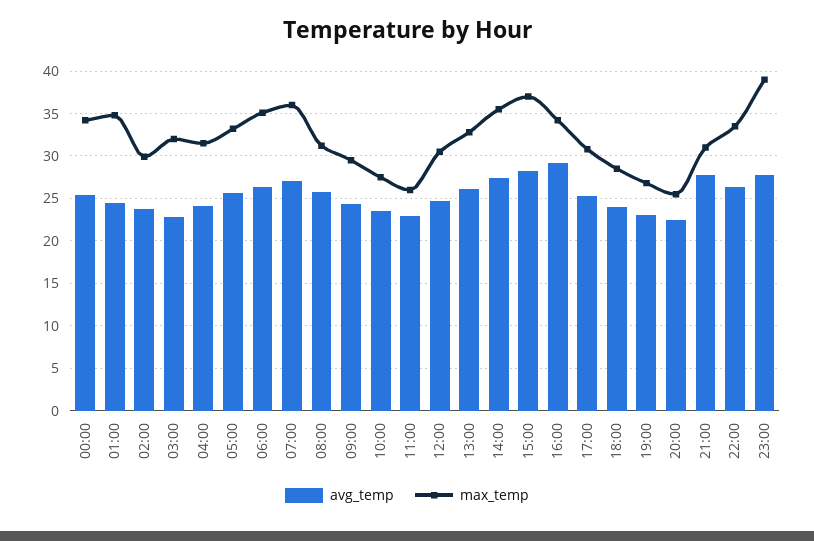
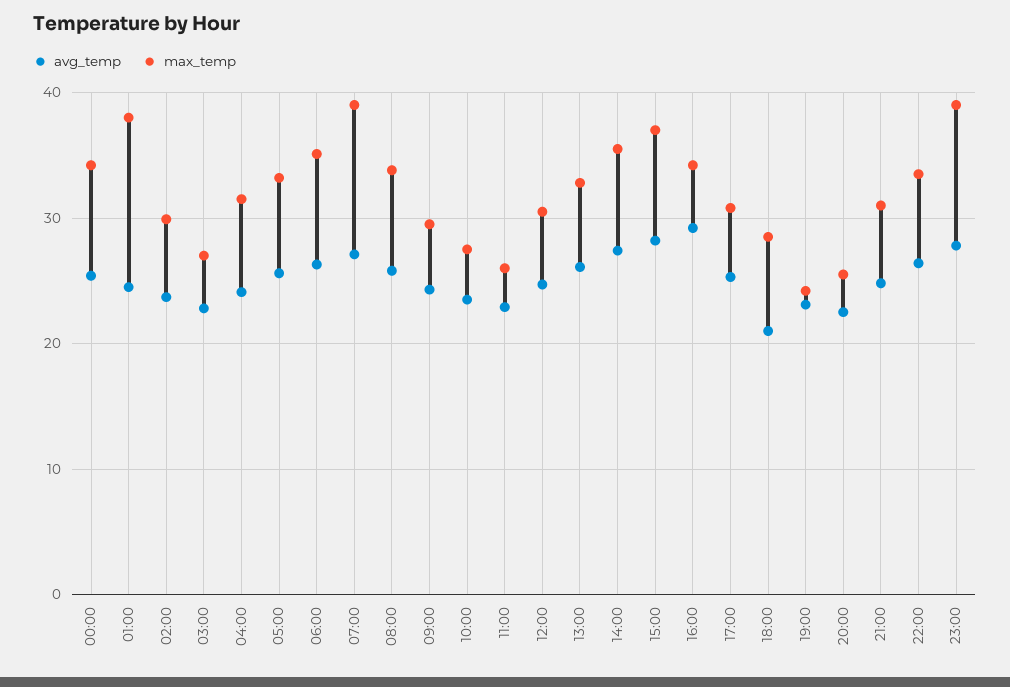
max_temp, 01:00: 35 -> 38
max_temp, 03:00: 32 -> 27
max_temp, 07:00: 36 -> 39
max_temp, 08:00: 31 -> 34
avg_temp, 18:00: 24 -> 21
max_temp, 19:00: 27 -> 24
avg_temp, 21:00: 28 -> 25

